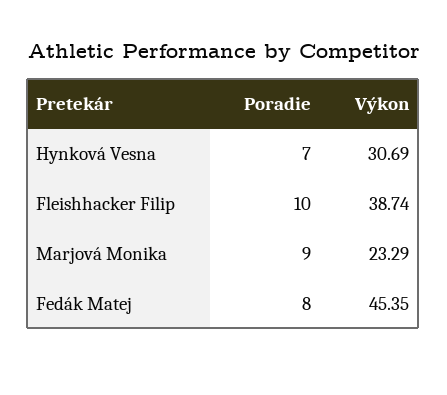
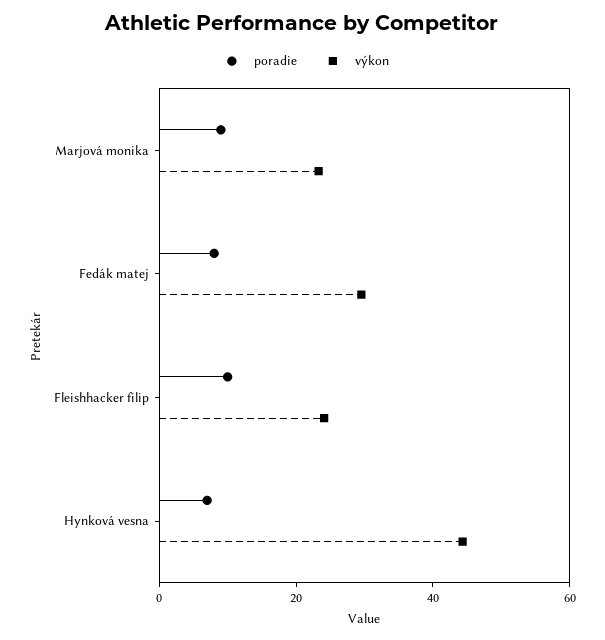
Výkon, Hynková Vesna: 30.69 -> 45
Výkon, Fleishhacker Filip: 38.74 -> 25
Výkon, Fedák Matej: 45.35 -> 30

